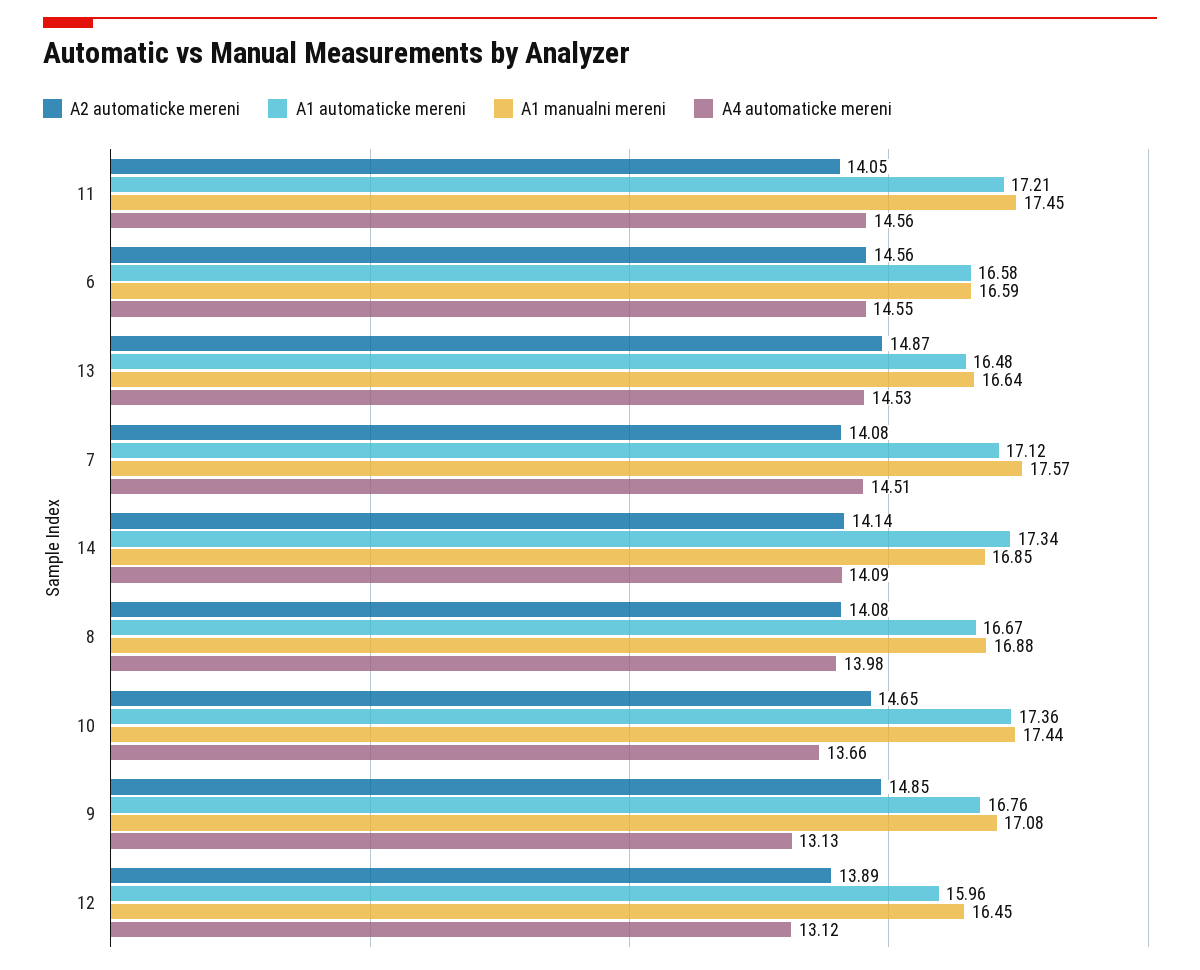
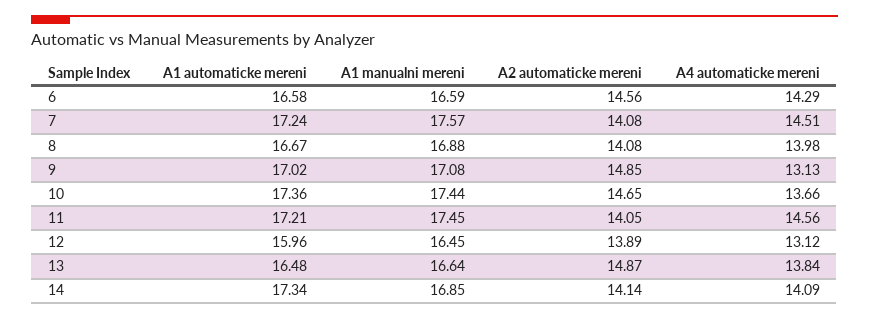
A4 automaticke mereni, 6: 14.55 -> 14.29
A4 automaticke mereni, 13: 14.53 -> 13.84
A1 automaticke mereni, 7: 17.12 -> 17.24
A1 automaticke mereni, 9: 16.76 -> 17.02

